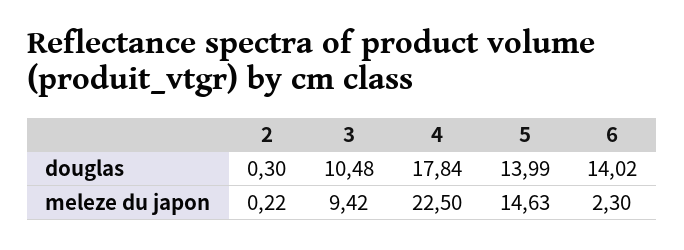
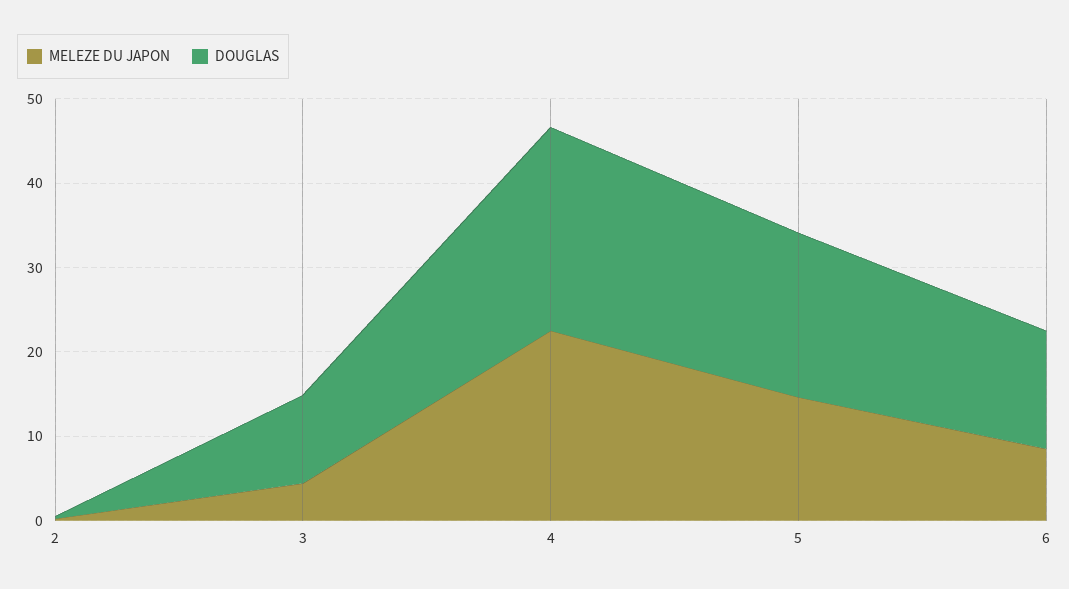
douglas, 4: 17.84 -> 24
douglas, 5: 13.99 -> 20
meleze du japon, 3: 9.42 -> 4
meleze du japon, 6: 2.3 -> 8

